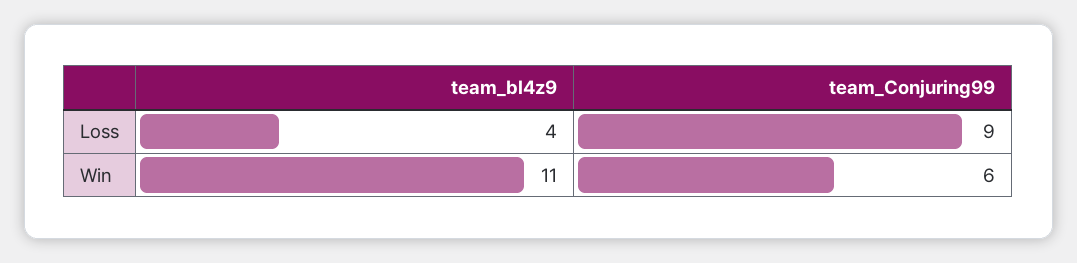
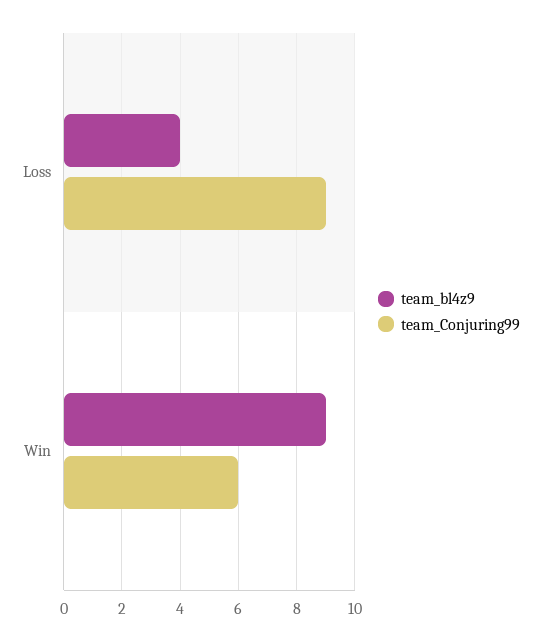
team_bl4z9, Win: 11 -> 9

